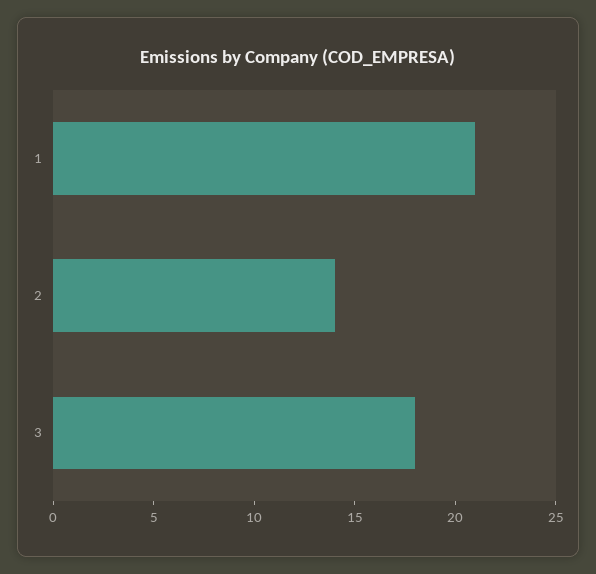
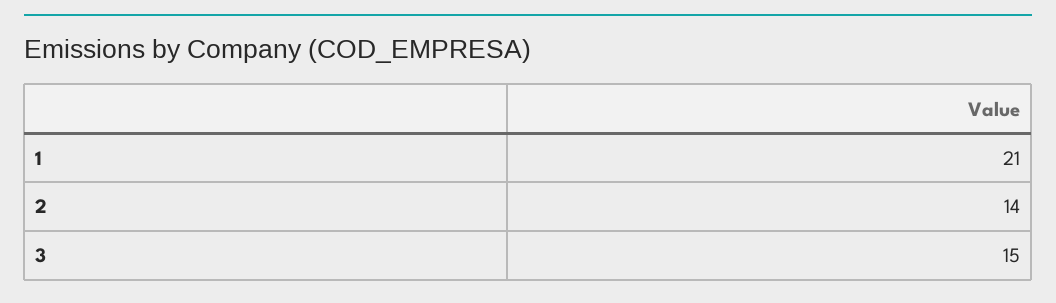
3: 18 -> 15

